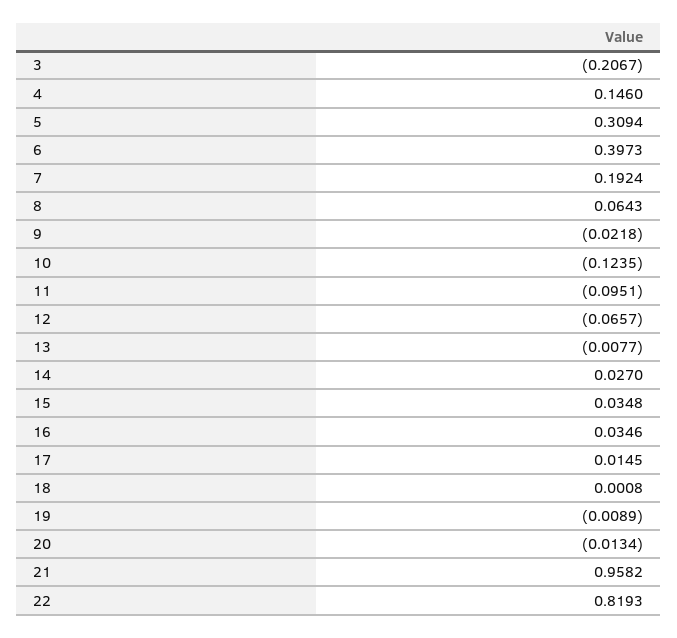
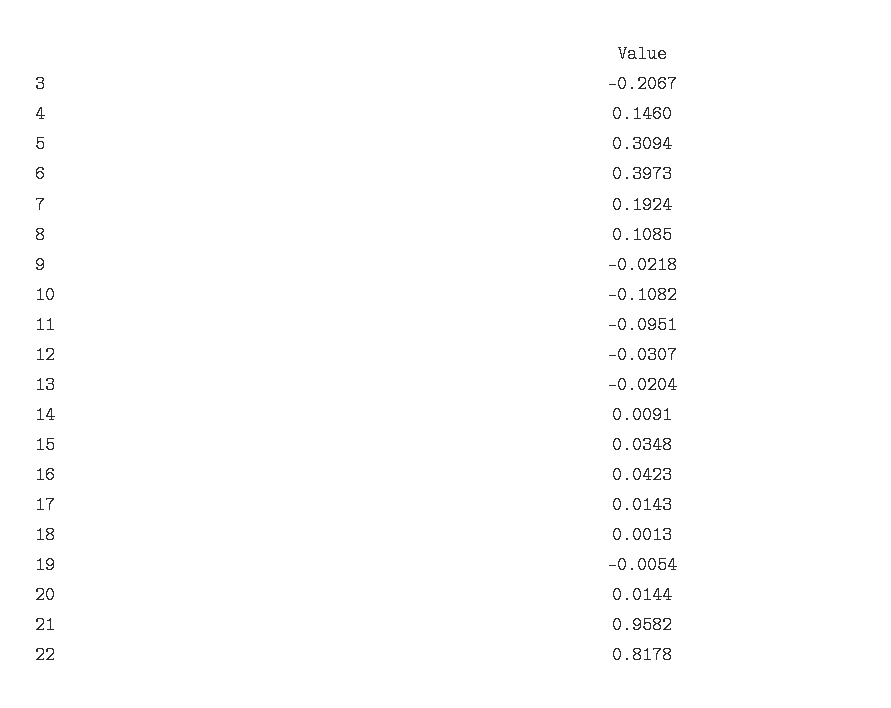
8: 0.0643 -> 0.1085
10: -0.1235 -> -0.1082
12: -0.0657 -> -0.0307
13: -0.0077 -> -0.0204
14: 0.027 -> 0.0091
16: 0.0346 -> 0.0423
17: 0.0145 -> 0.0143
18: 0.0008 -> 0.0013
19: -0.0089 -> -0.0054
20: -0.0134 -> 0.0144
22: 0.8193 -> 0.8178

